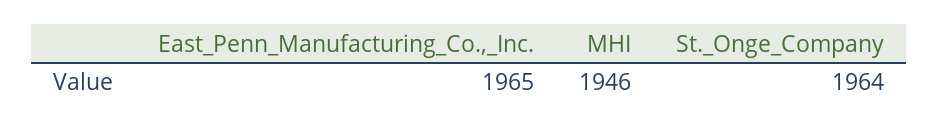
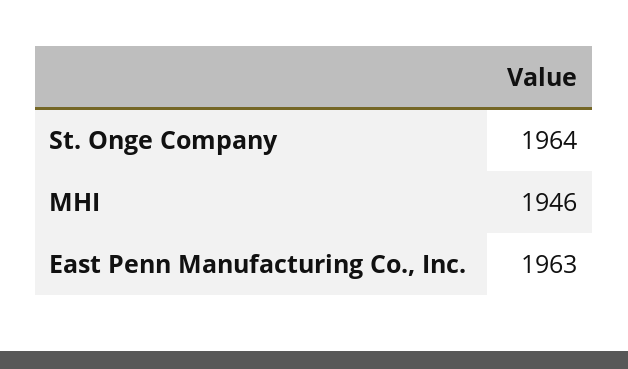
East_Penn_Manufacturing_Co.,_Inc.: 1965 -> 1963

